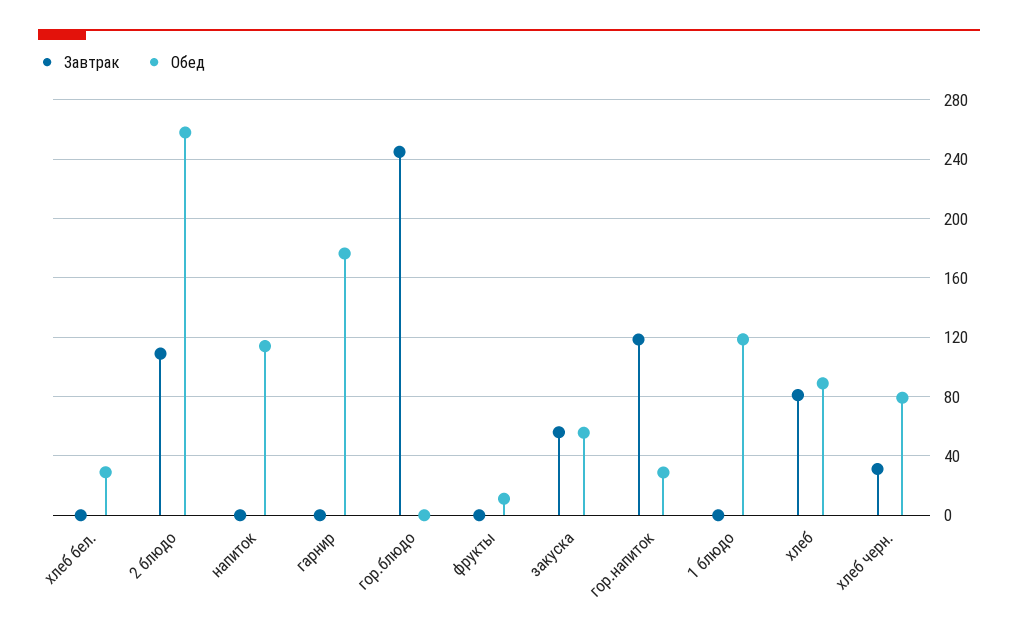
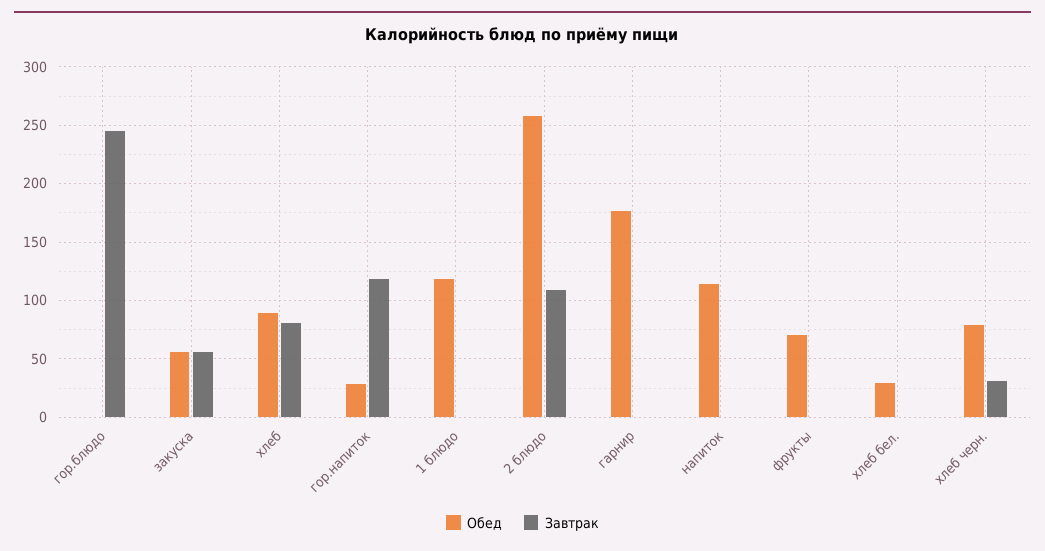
Обед, фрукты: 10 -> 70

